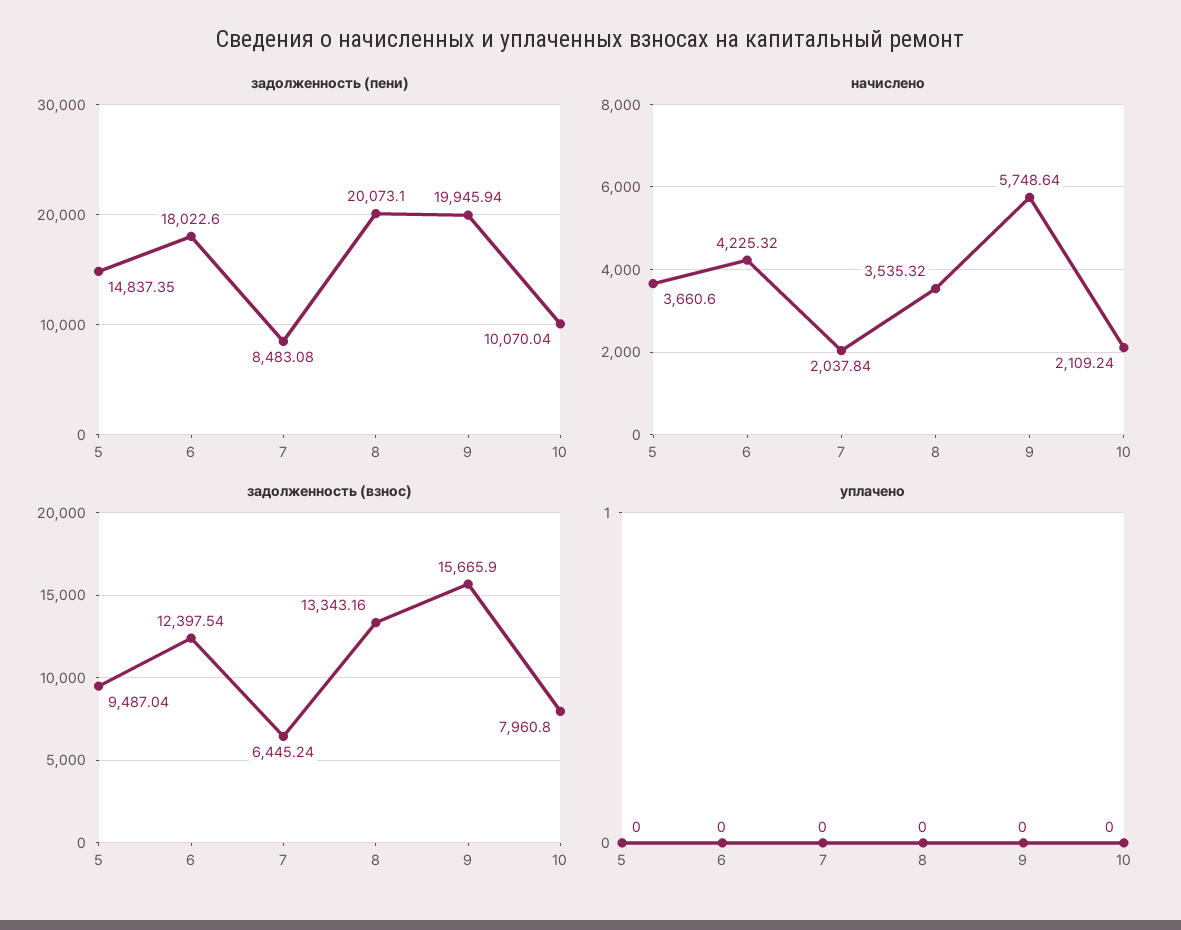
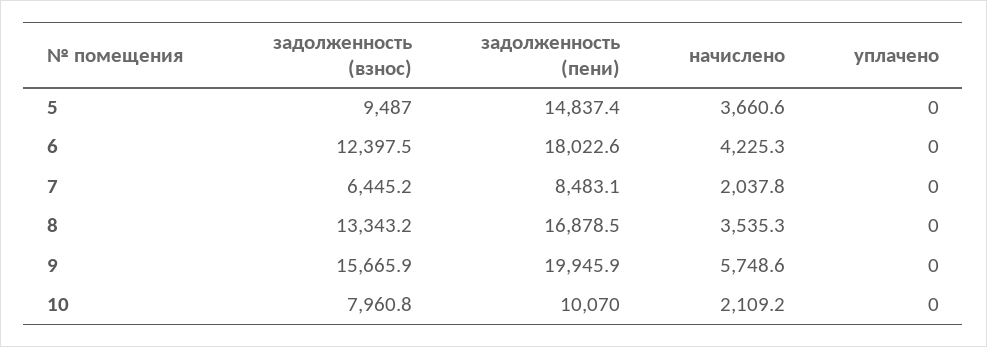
задолженность (пени), 8: 20073.1 -> 16878.5

